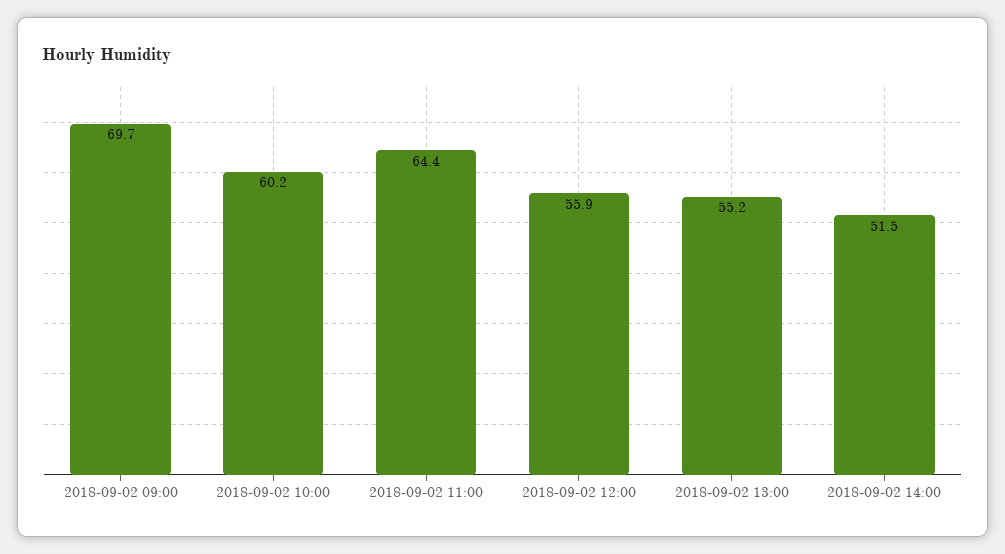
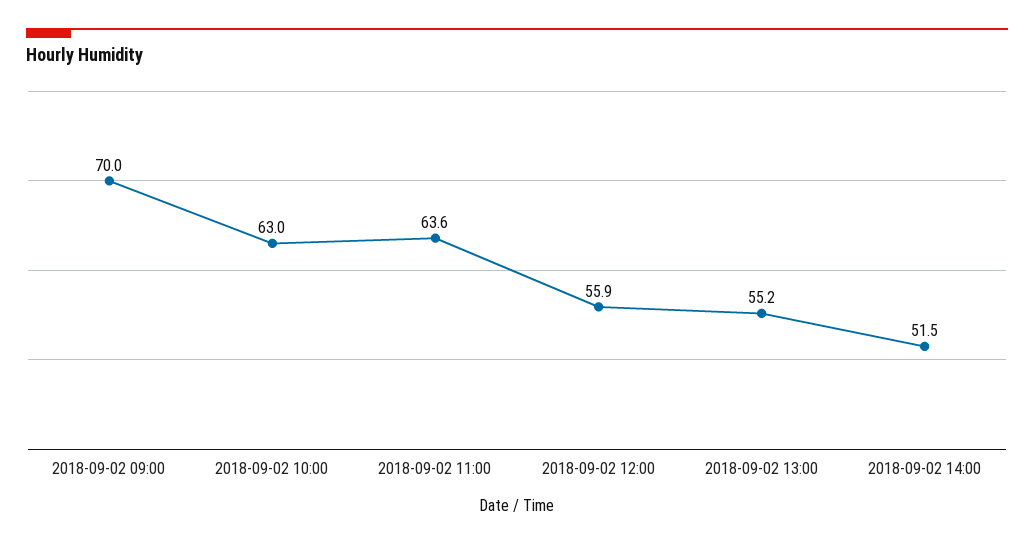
2018-09-02 09:00: 69.7 -> 70
2018-09-02 10:00: 60.2 -> 63
2018-09-02 11:00: 64.4 -> 63.6

